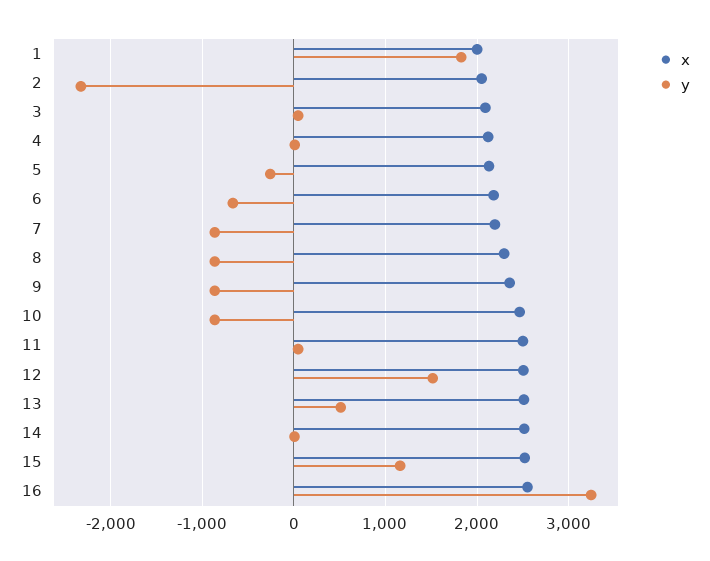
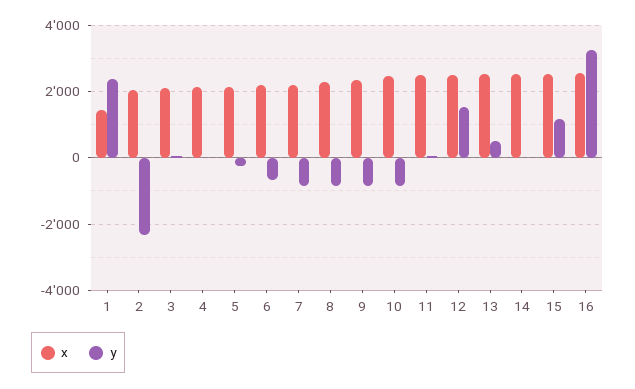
x, 1: 2000 -> 1400
y, 1: 1800 -> 2400

